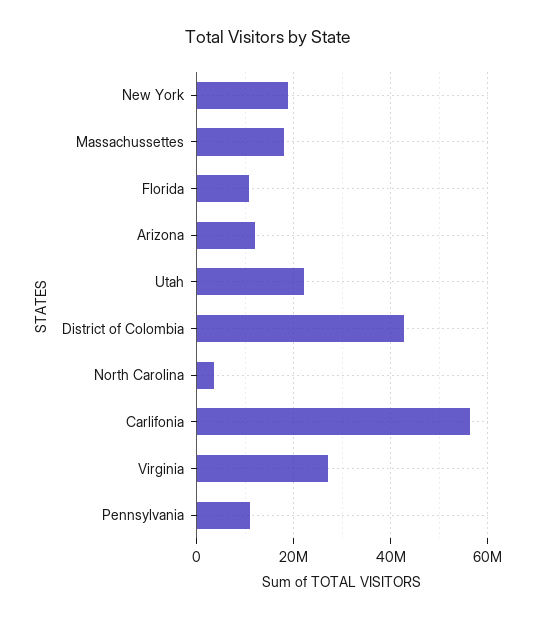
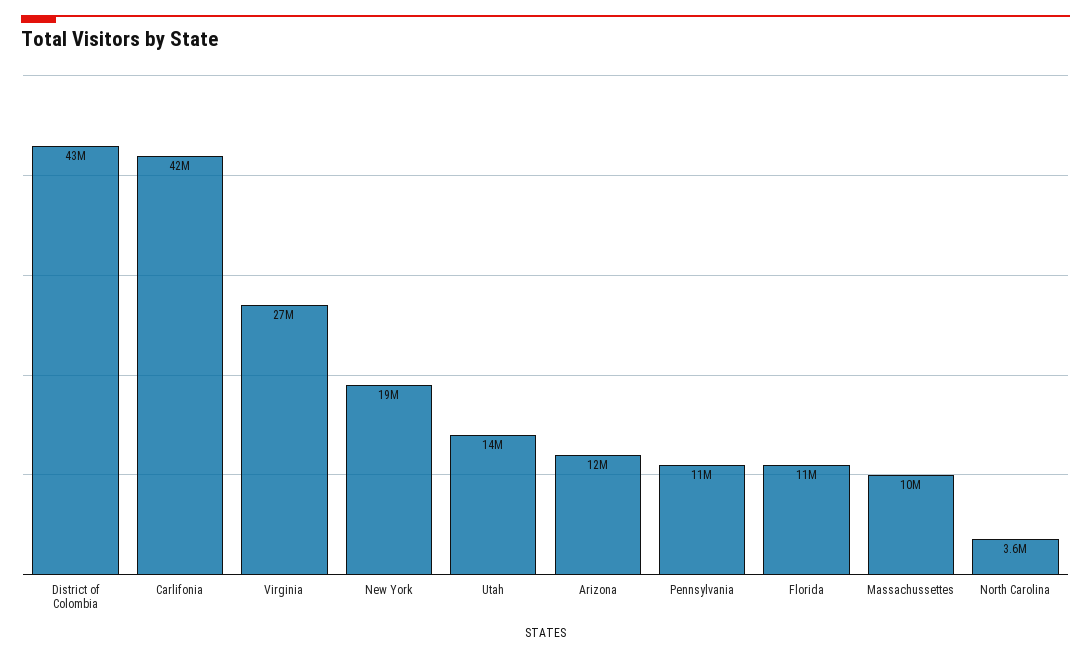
Massachussettes: 18000000 -> 10000000
Utah: 22000000 -> 14000000
Carlifonia: 56000000 -> 42000000

